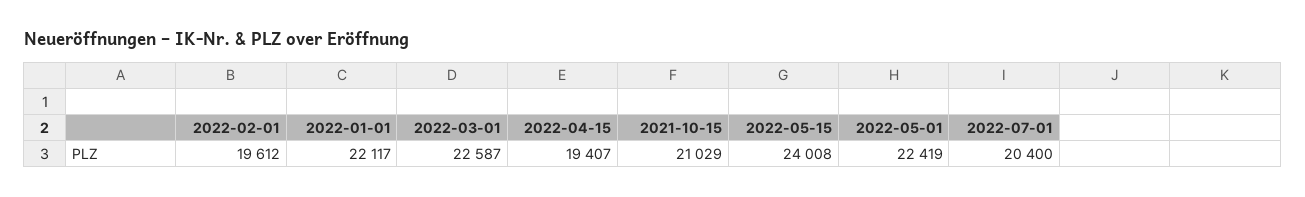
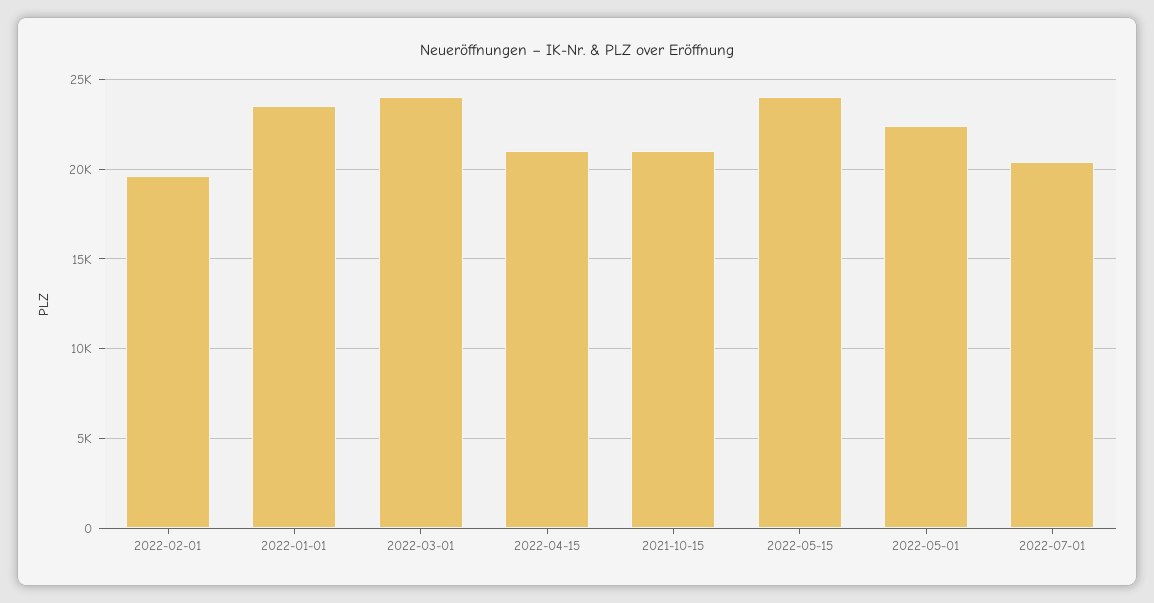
2022-01-01: 22117 -> 23500
2022-03-01: 22587 -> 24000
2022-04-15: 19407 -> 21000

